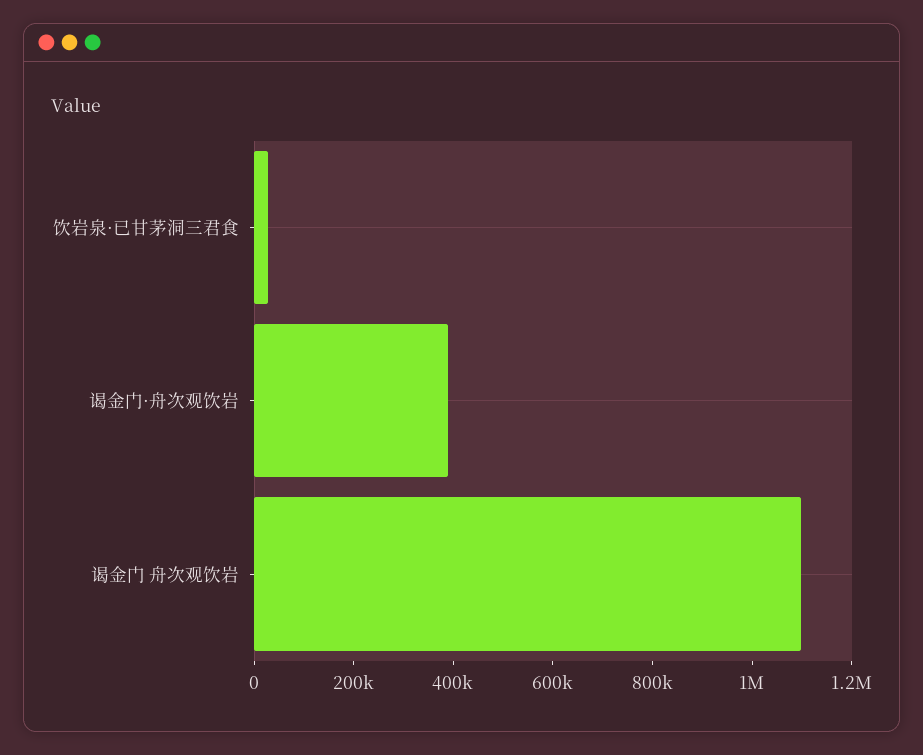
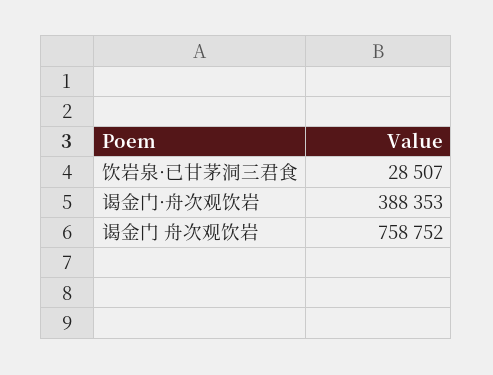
谒金门 舟次观饮岩: 1100000 -> 758752

